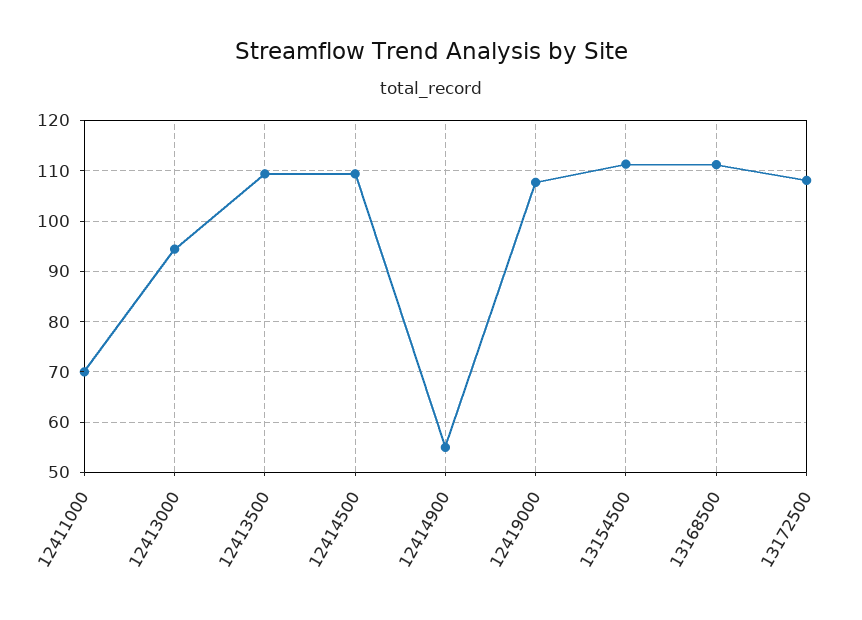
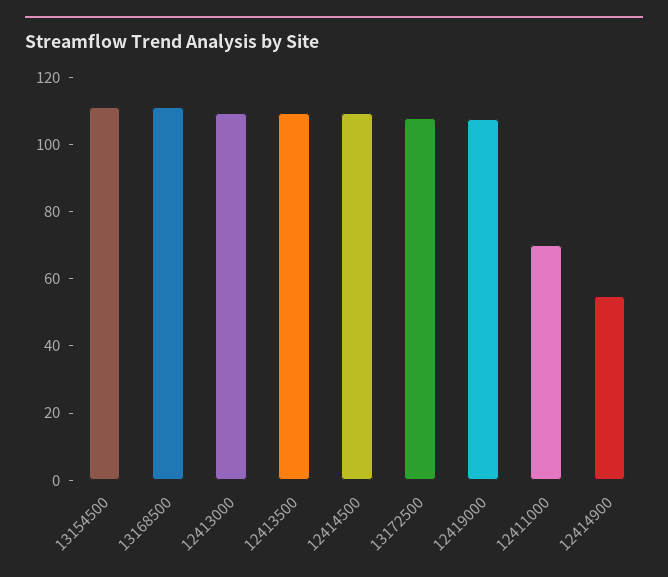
12413000: 94 -> 110

